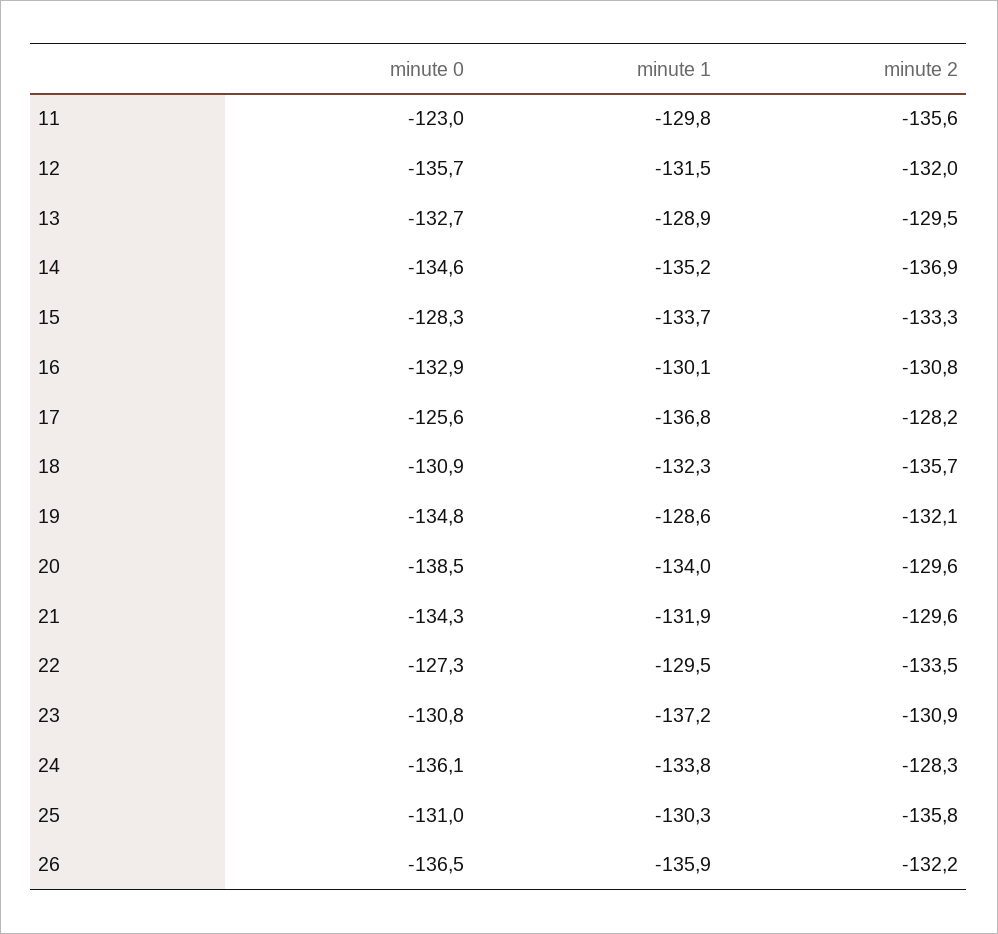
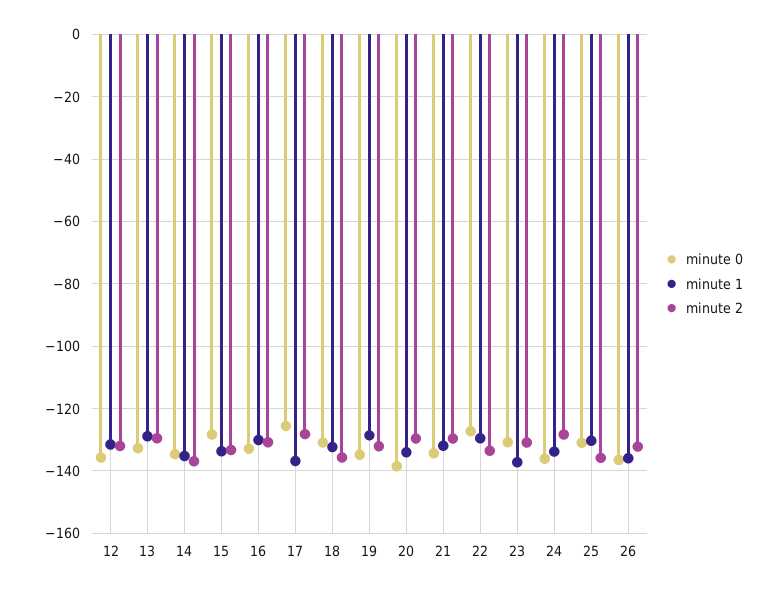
minute 0, 11: -123 -> none
minute 1, 11: -129.8 -> none
minute 2, 11: -135.6 -> none

